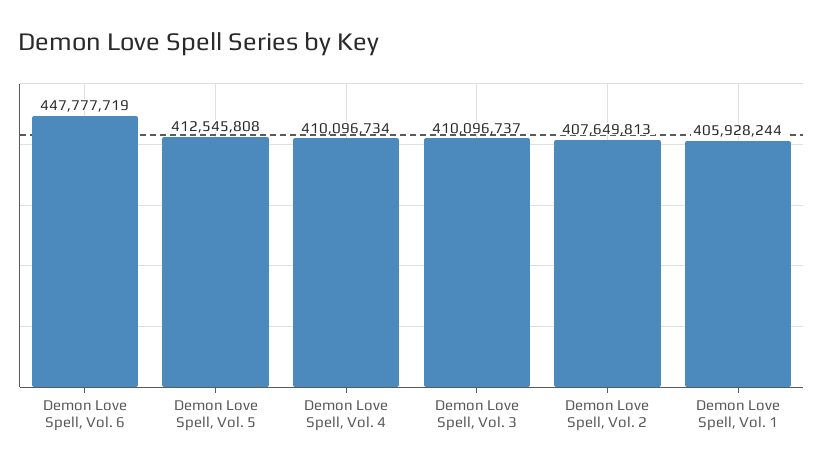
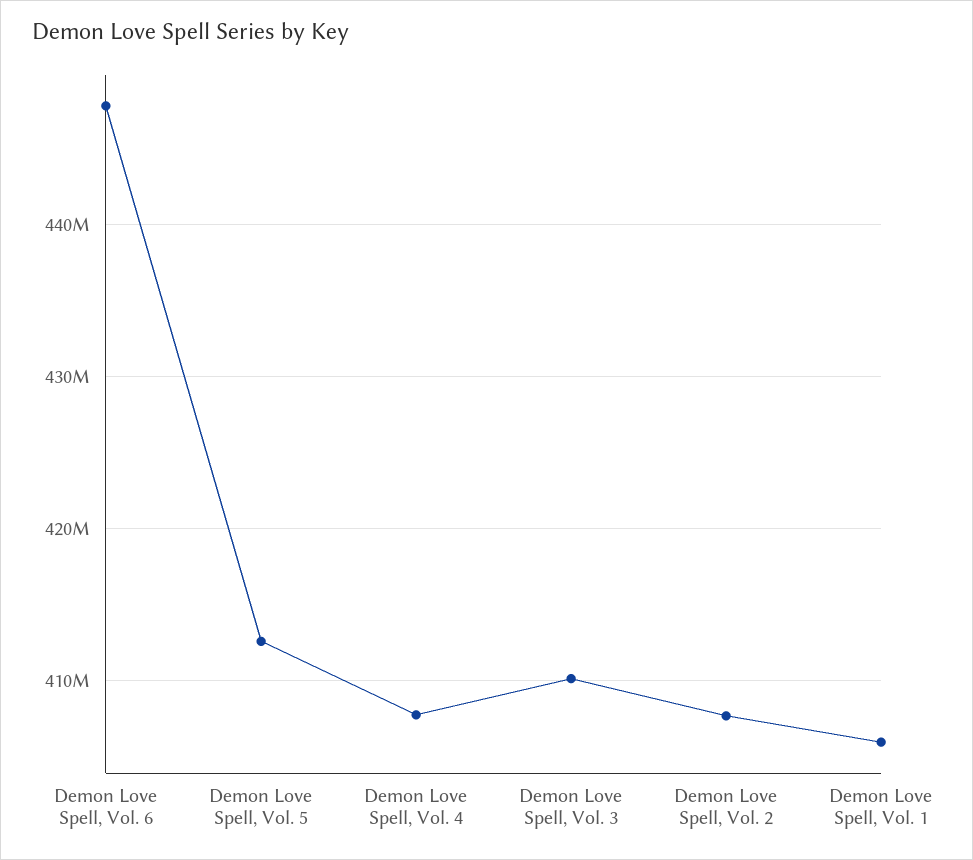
Demon Love Spell, Vol. 4: 410096734 -> 408000000

